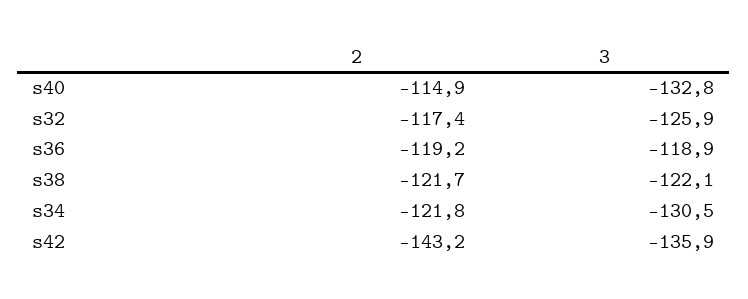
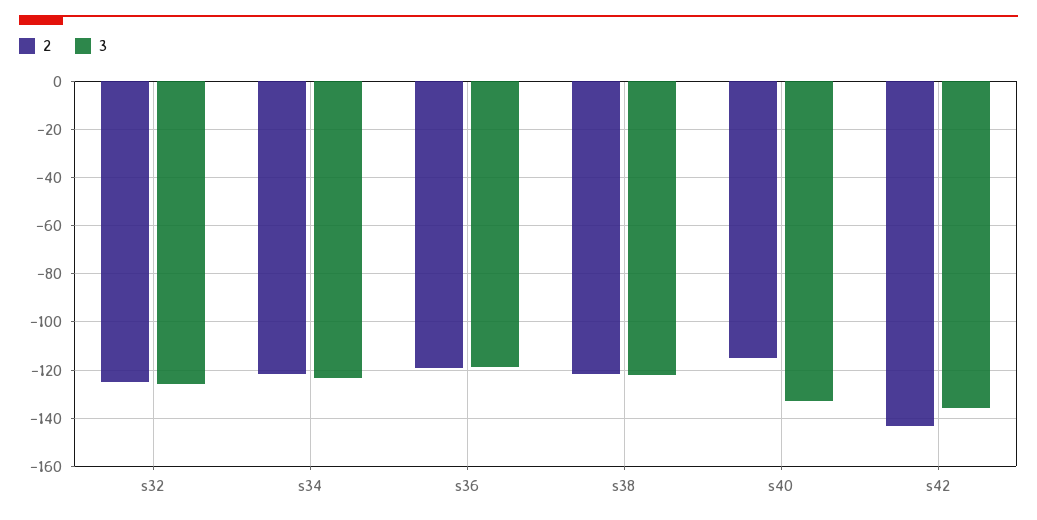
2, s32: -117.4 -> -125
3, s34: -130.5 -> -122.5

